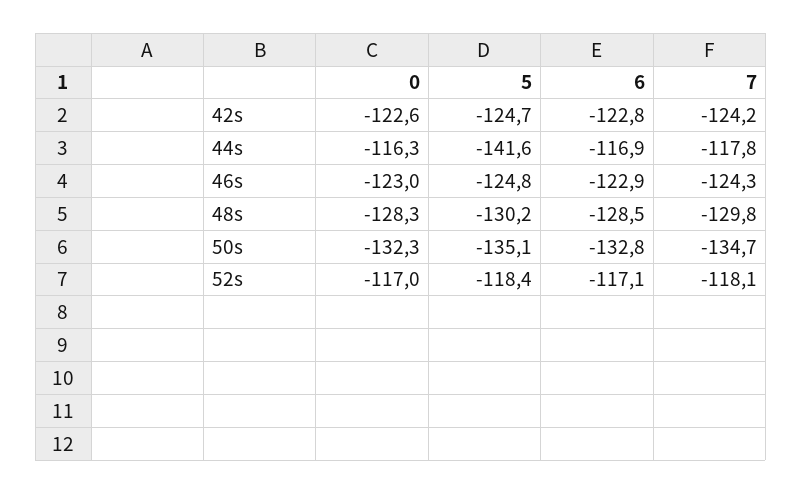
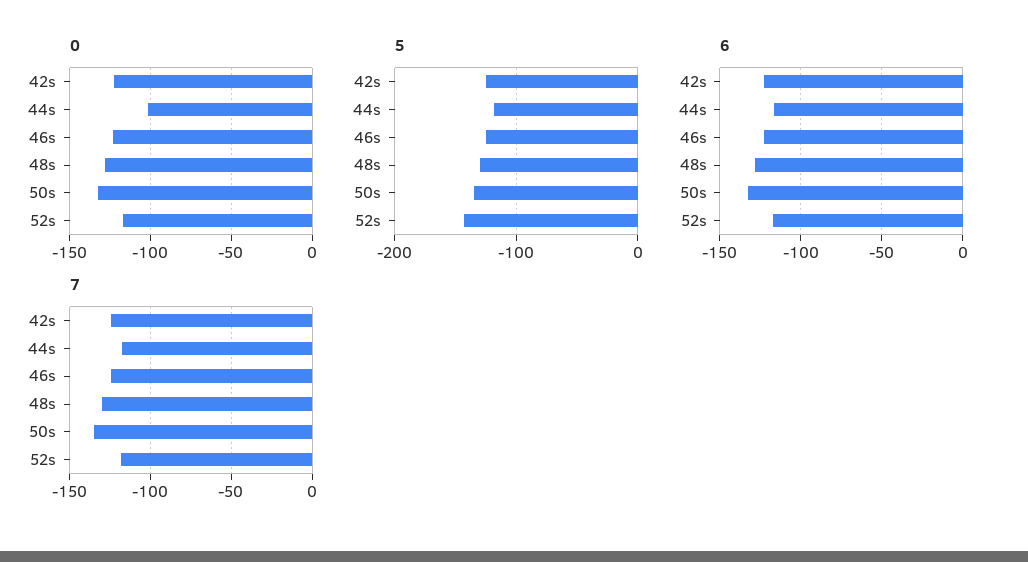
0, 44s: -116.3 -> -100
5, 44s: -141.6 -> -120
5, 52s: -118.4 -> -140

